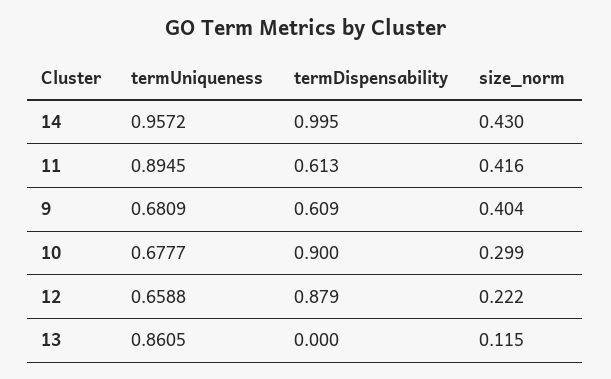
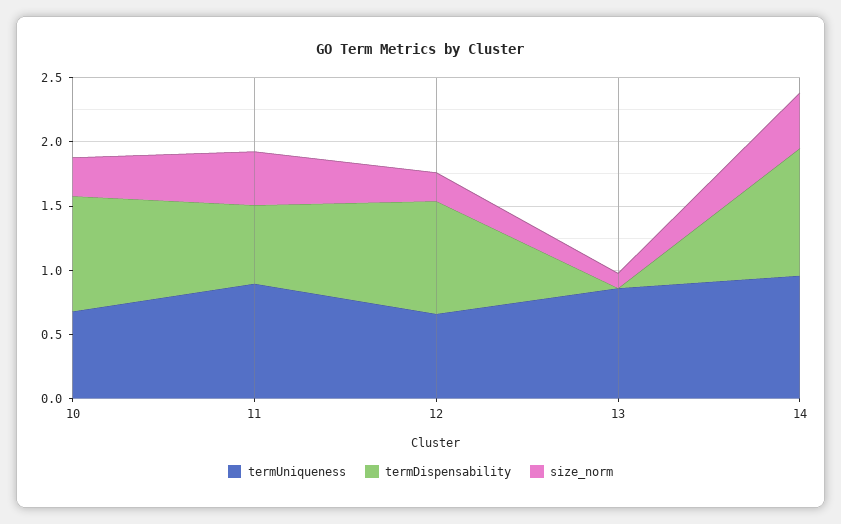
termUniqueness, 9: 0.6809 -> none
termDispensability, 9: 0.609 -> none
size_norm, 9: 0.404 -> none

